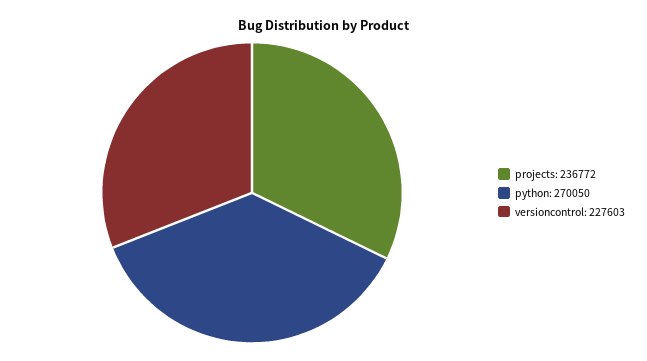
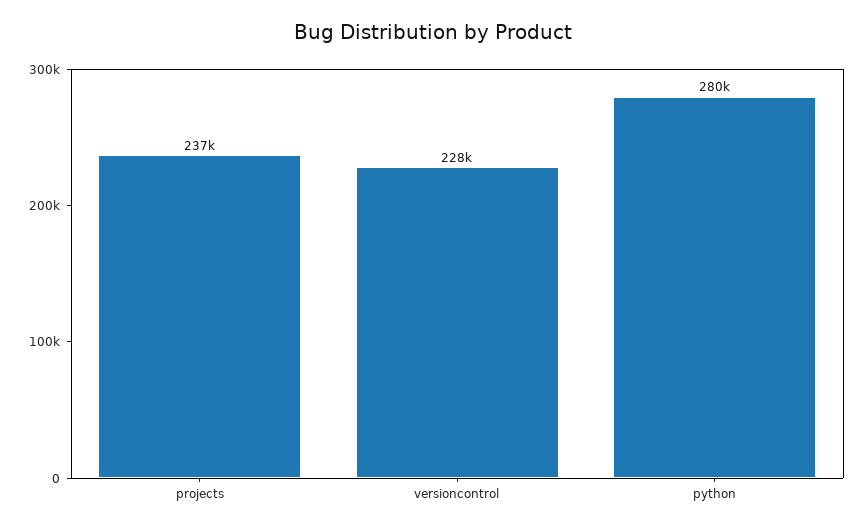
python: 270050 -> 280000

